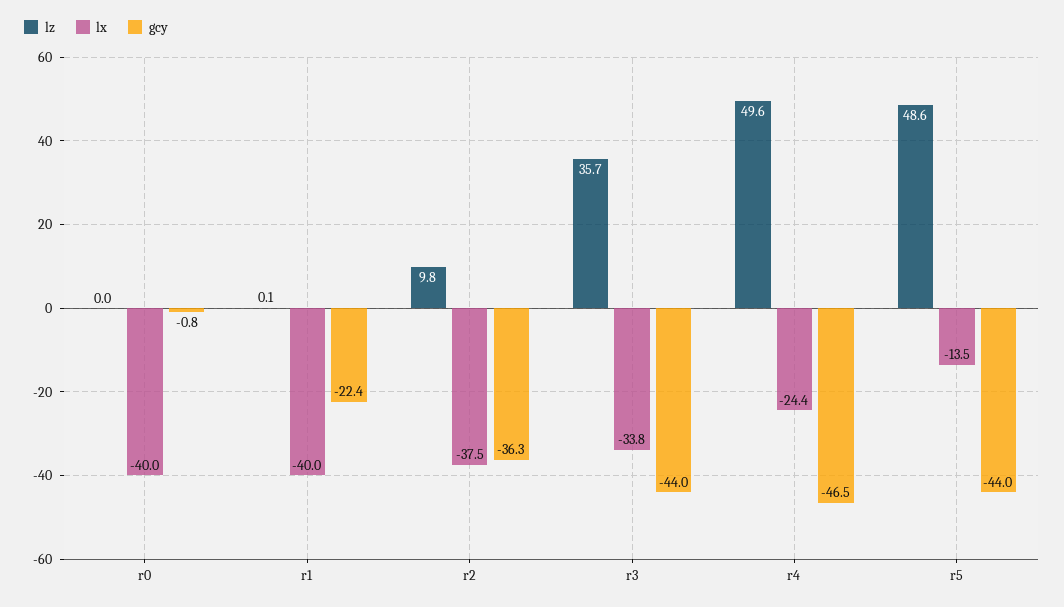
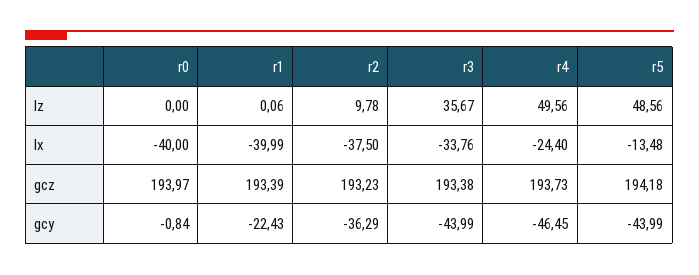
gcz, r0: none -> 193.97
gcz, r1: none -> 193.39
gcz, r2: none -> 193.23
gcz, r3: none -> 193.38
gcz, r4: none -> 193.73
gcz, r5: none -> 194.18

